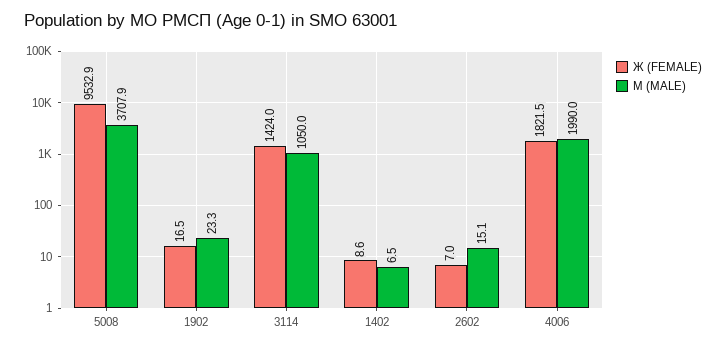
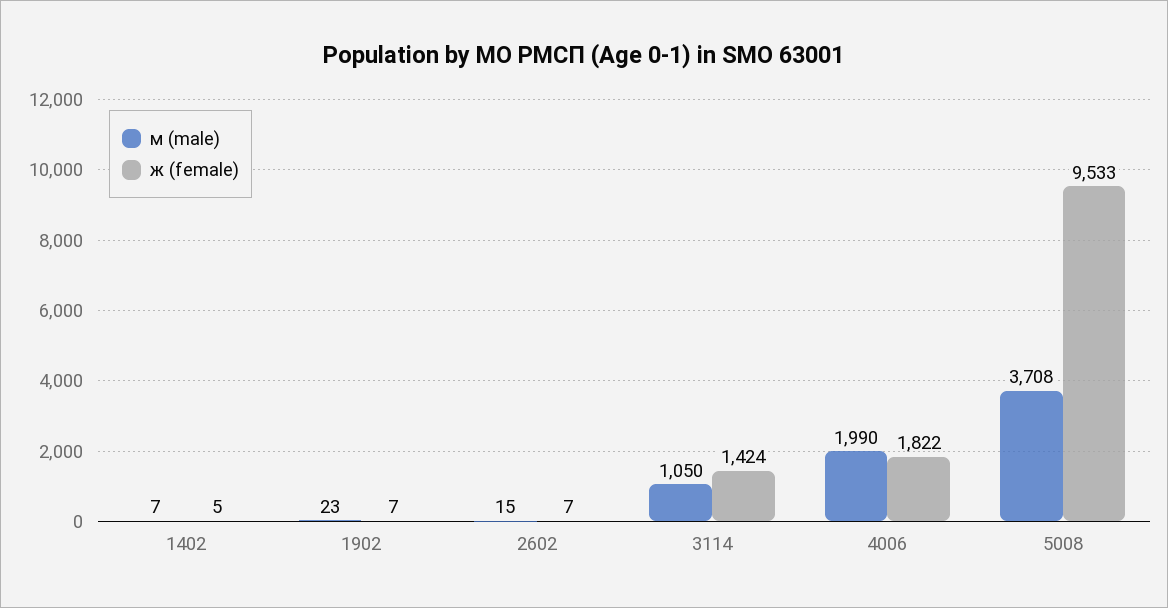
Ж (FEMALE), 1902: 16.5 -> 7
Ж (FEMALE), 1402: 8.6 -> 5

